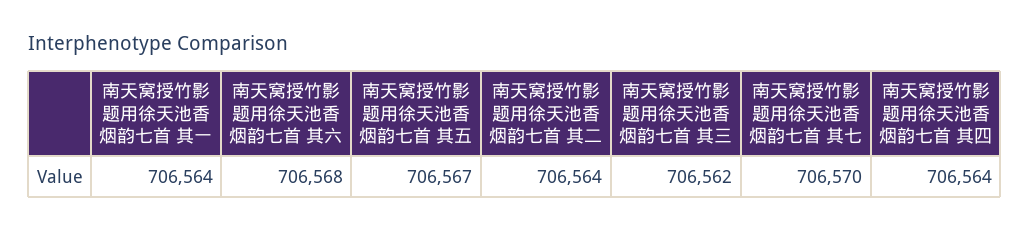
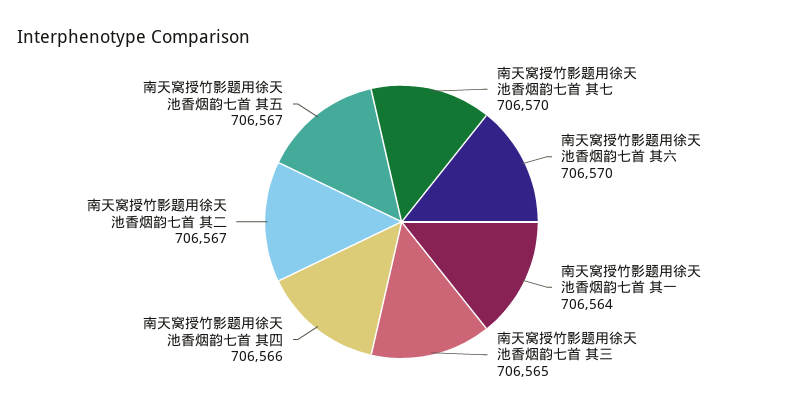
南天窝授竹影题用徐天池香烟韵七首 其六: 706568 -> 706570
南天窝授竹影题用徐天池香烟韵七首 其二: 706564 -> 706567
南天窝授竹影题用徐天池香烟韵七首 其三: 706562 -> 706565
南天窝授竹影题用徐天池香烟韵七首 其四: 706564 -> 706566

